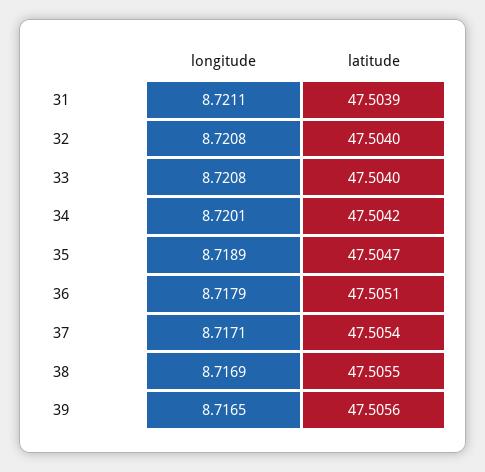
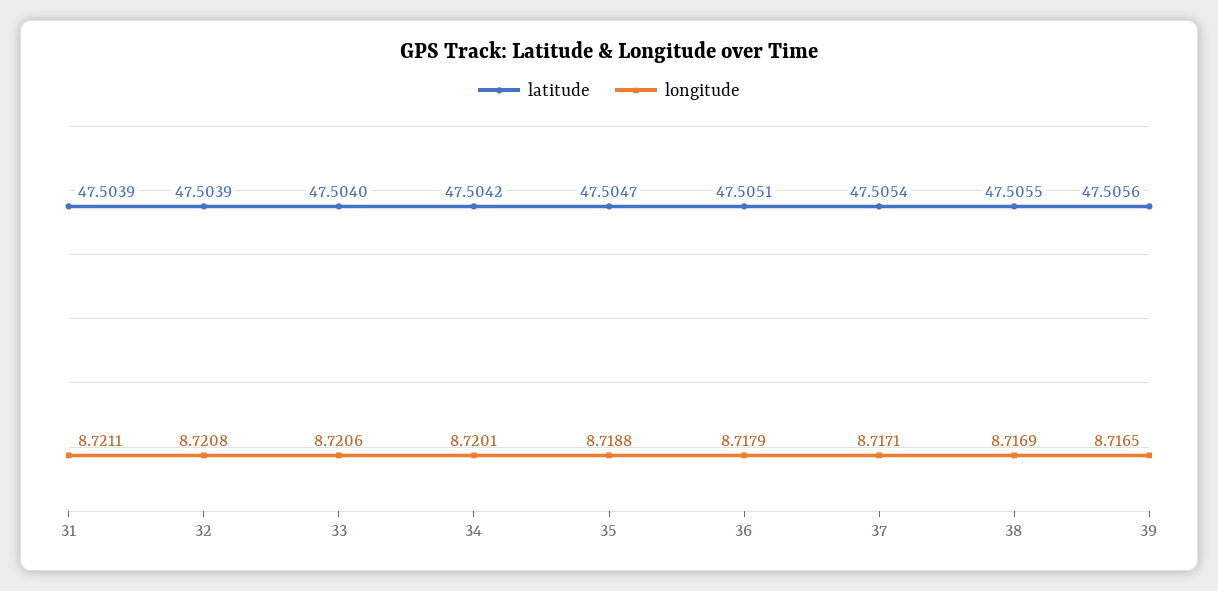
latitude, 32: 47.504 -> 47.5039
longitude, 33: 8.7208 -> 8.7206
longitude, 35: 8.7189 -> 8.7188

